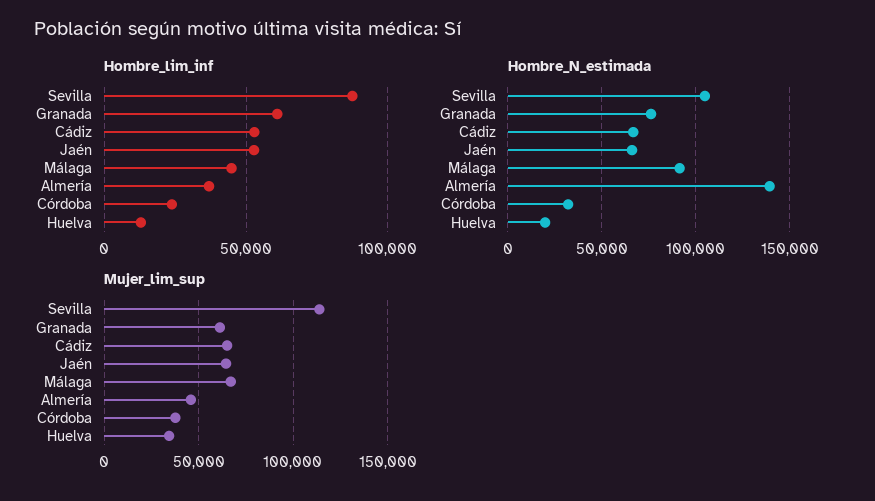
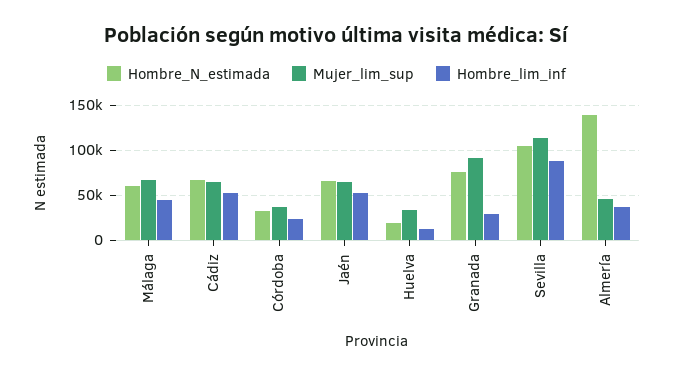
Hombre_lim_inf, Granada: 60000 -> 30000
Hombre_N_estimada, Málaga: 90000 -> 60000
Mujer_lim_sup, Granada: 60000 -> 90000

